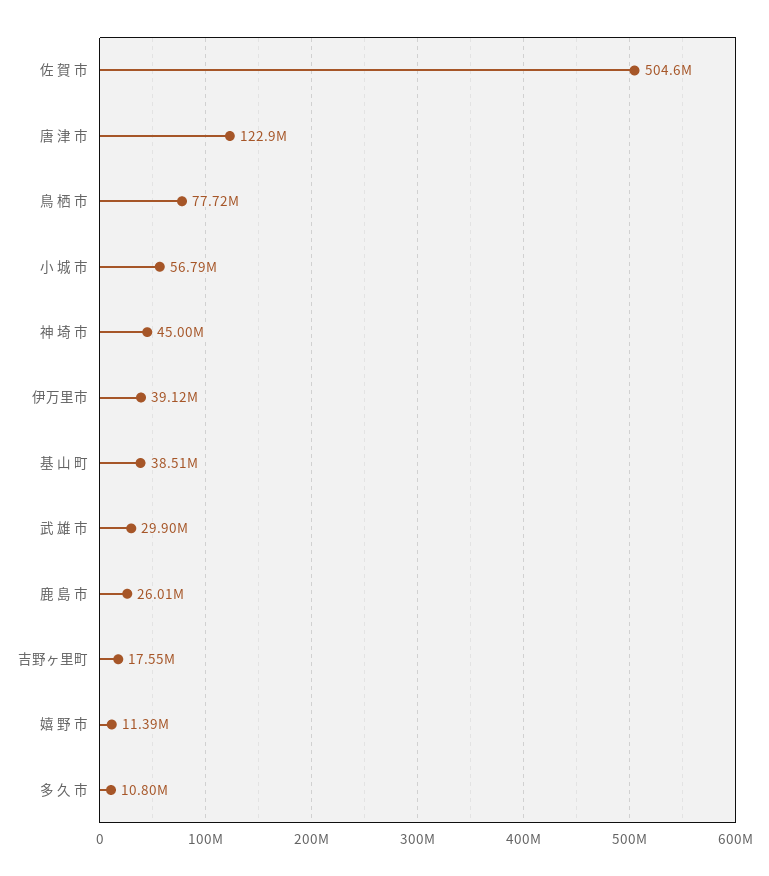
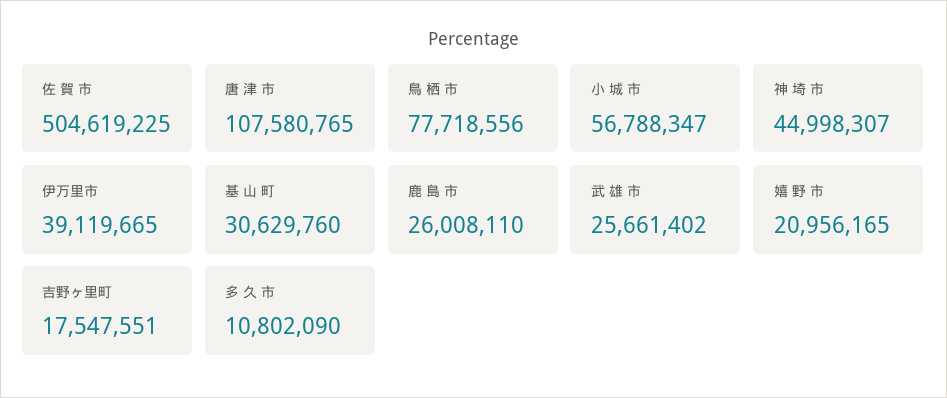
唐 津 市: 122900000 -> 107580765
基 山 町: 38510000 -> 30629760
武 雄 市: 29900000 -> 25661402
嬉 野 市: 11390000 -> 20956165

